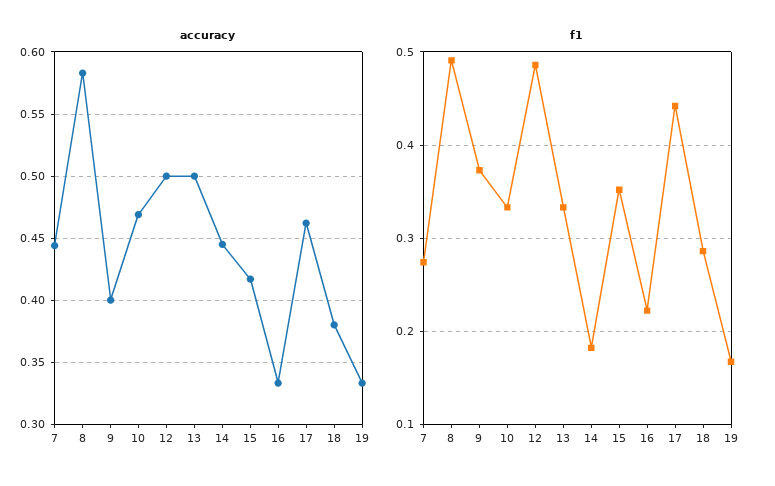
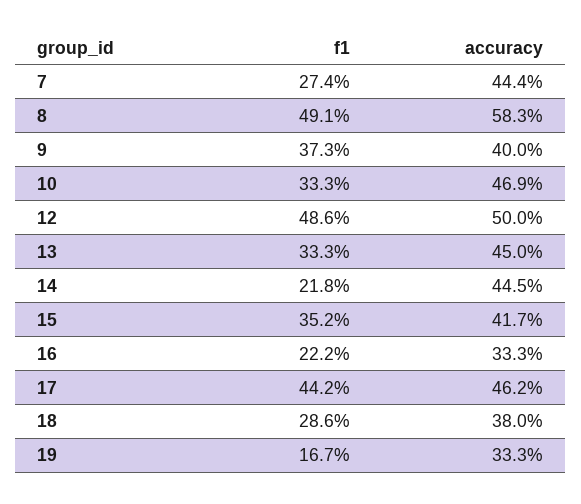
accuracy, 13: 0.5 -> 0.45
f1, 14: 0.18 -> 0.218

